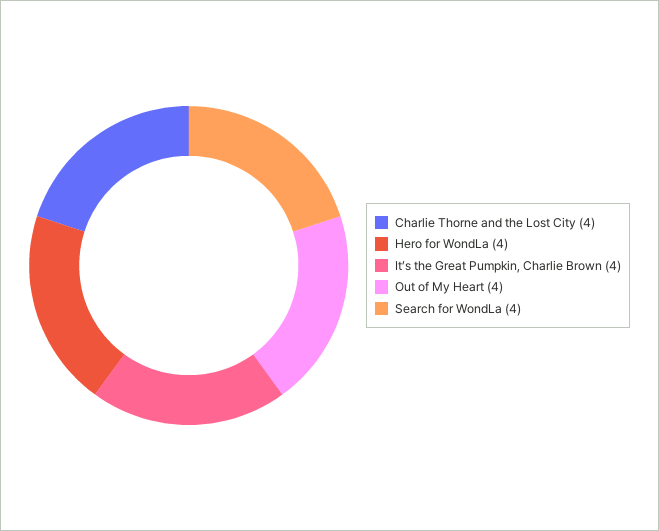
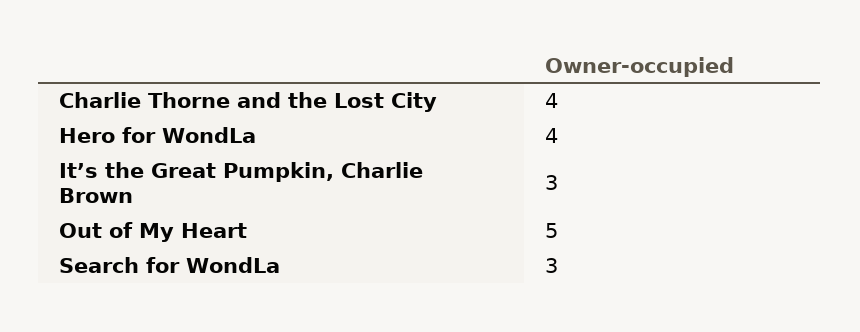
It’s the Great Pumpkin, Charlie Brown: 4 -> 3
Out of My Heart: 4 -> 5
Search for WondLa: 4 -> 3

